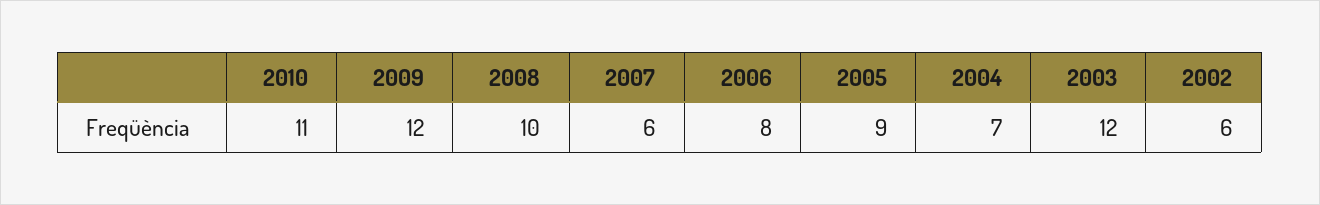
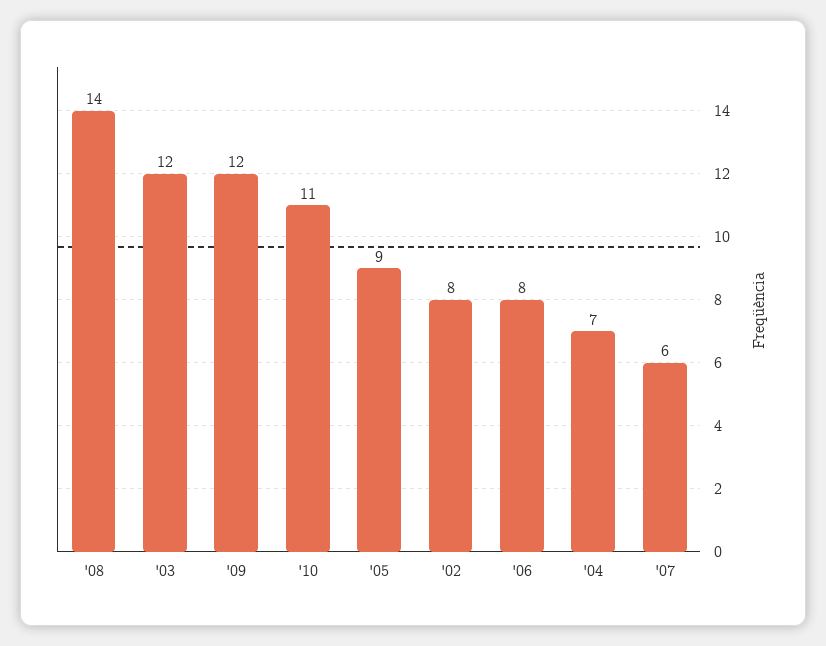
2008: 10 -> 14
2002: 6 -> 8

